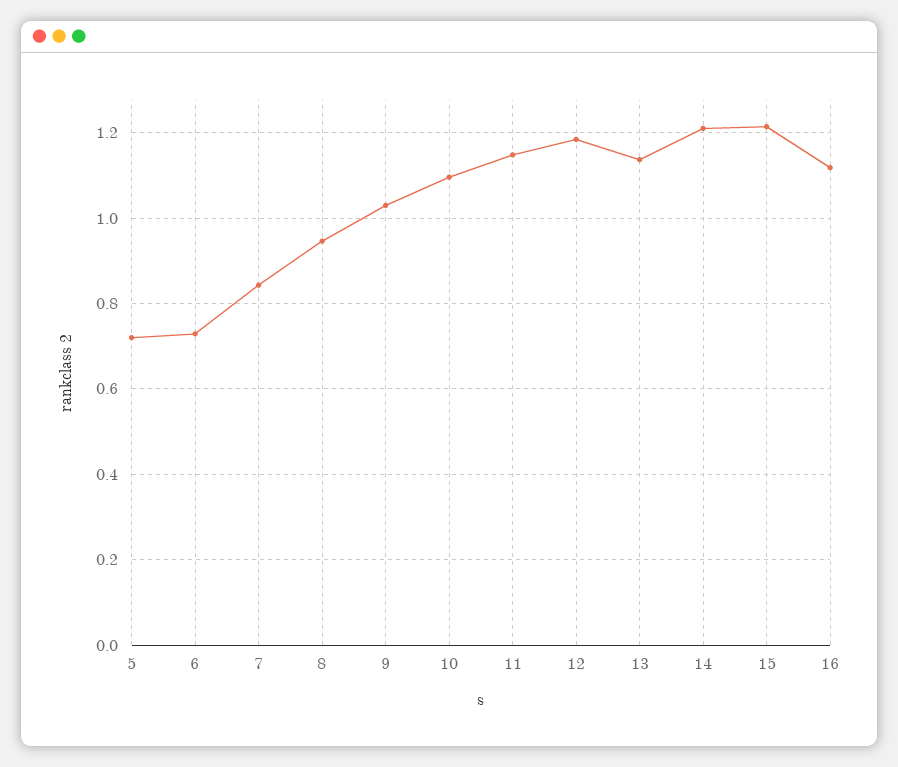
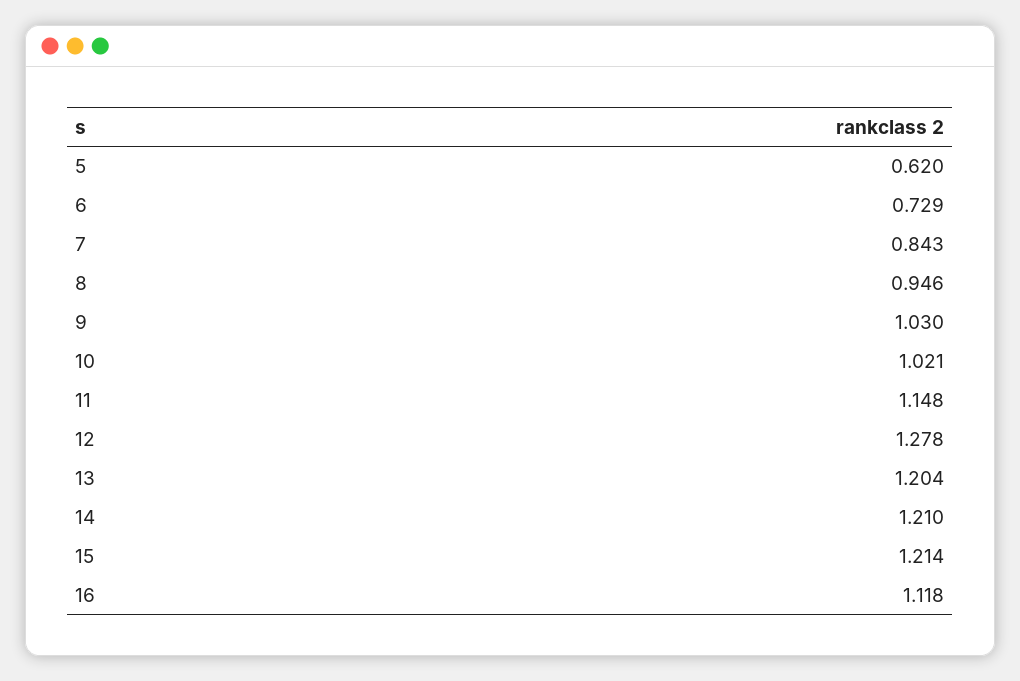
5: 0.72 -> 0.62
10: 1.1 -> 1.021
12: 1.18 -> 1.278
13: 1.14 -> 1.204

